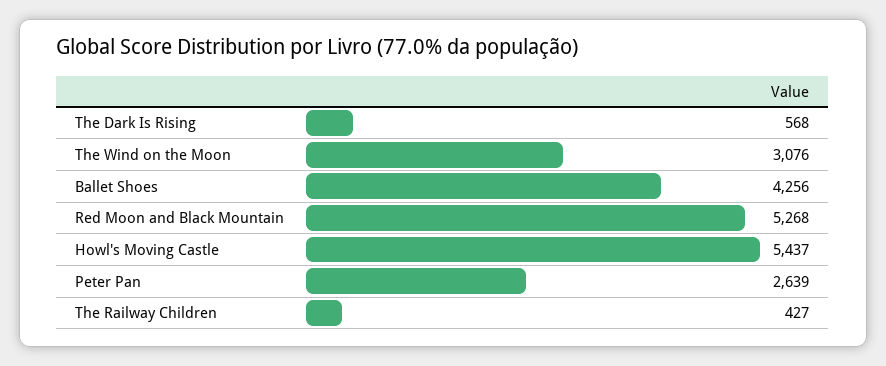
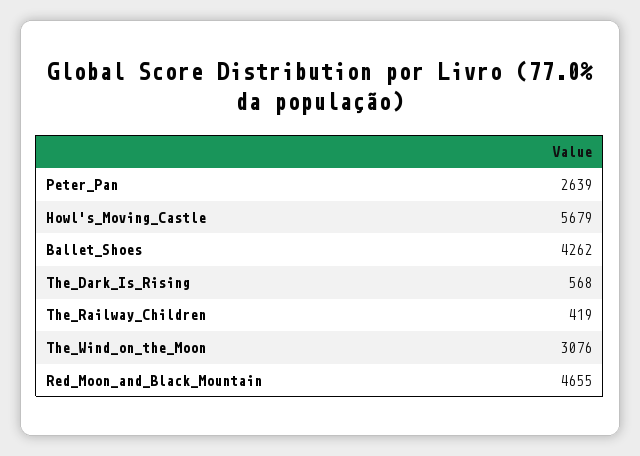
Ballet Shoes: 4256 -> 4262
Red Moon and Black Mountain: 5268 -> 4655
Howl's Moving Castle: 5437 -> 5679
The Railway Children: 427 -> 419

